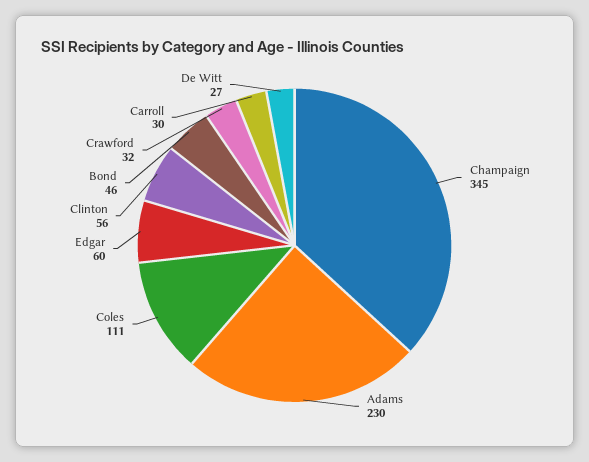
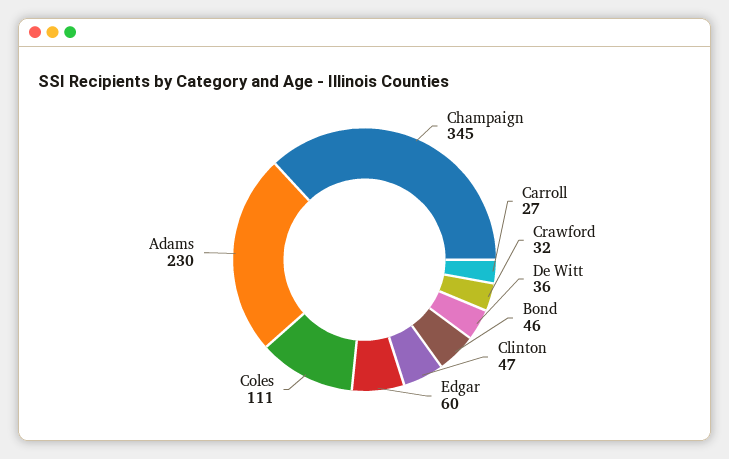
Clinton: 56 -> 47
Carroll: 30 -> 27
De Witt: 27 -> 36

